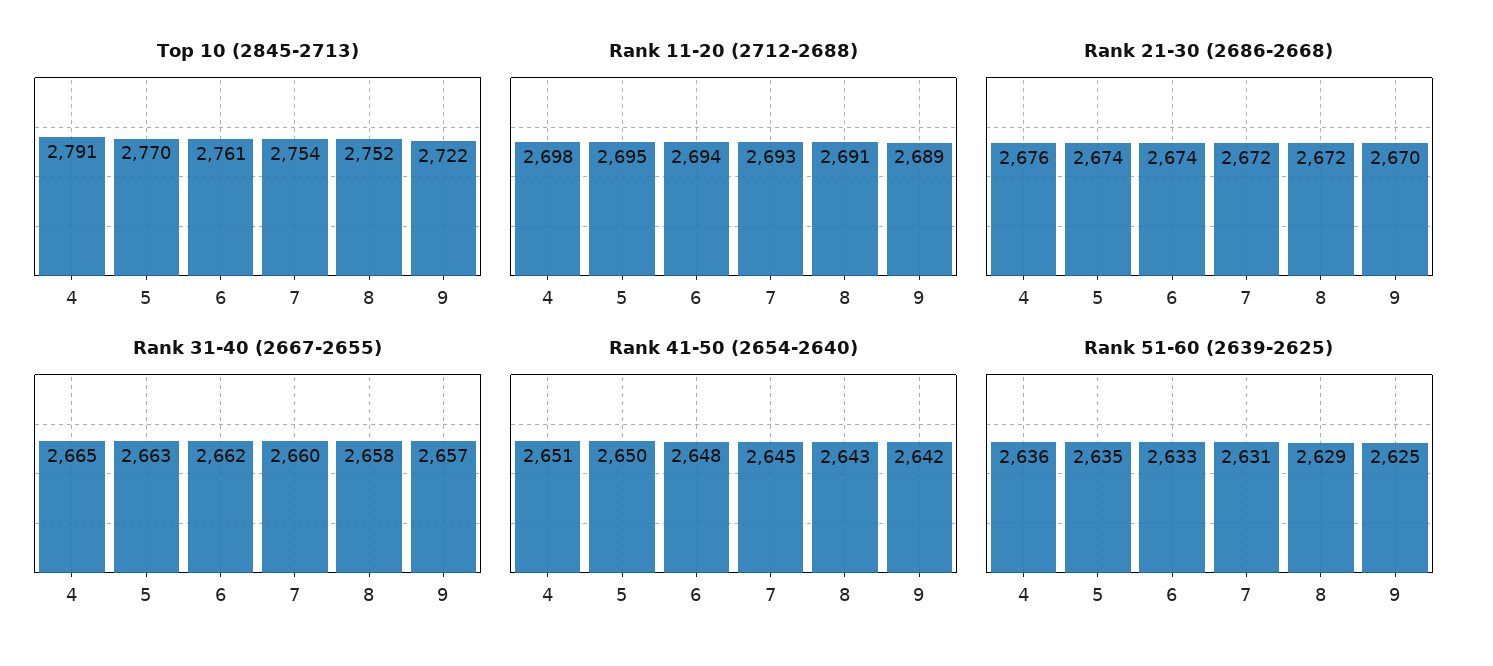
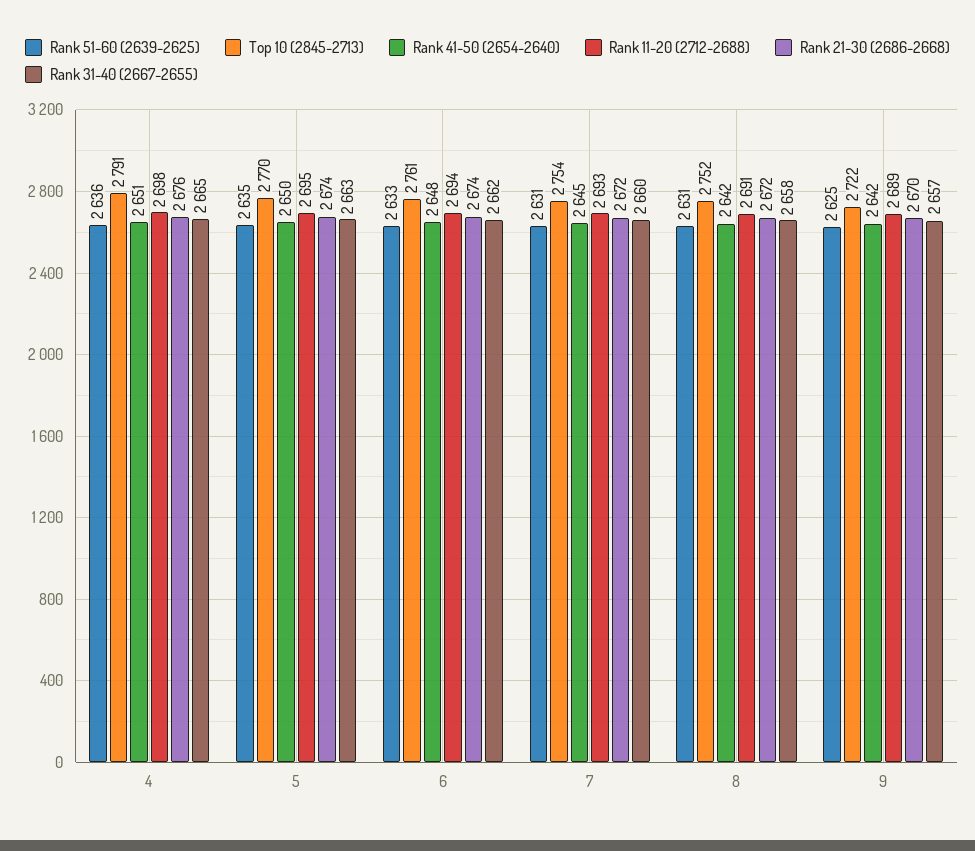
Rank 41-50 (2654-2640), 8: 2643 -> 2642
Rank 51-60 (2639-2625), 8: 2629 -> 2631

